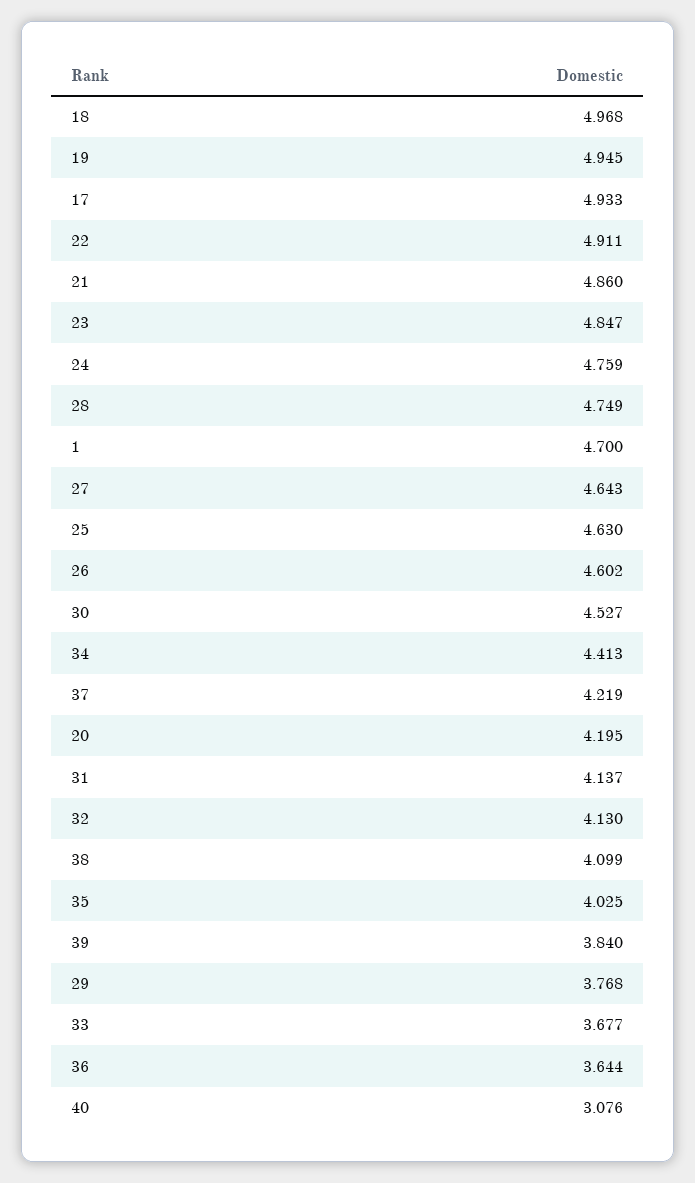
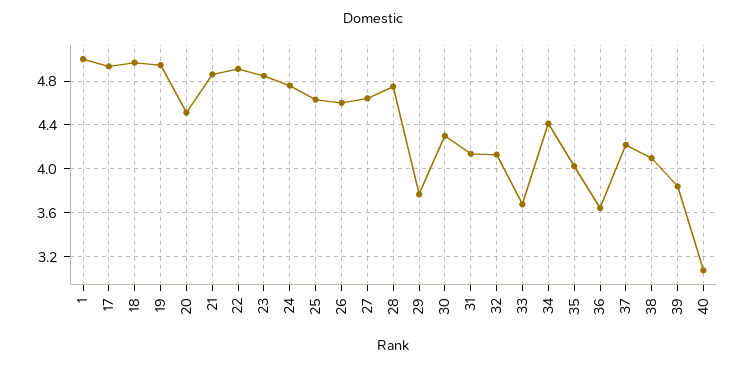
1: 4.7 -> 5
30: 4.527 -> 4.3
20: 4.195 -> 4.5

